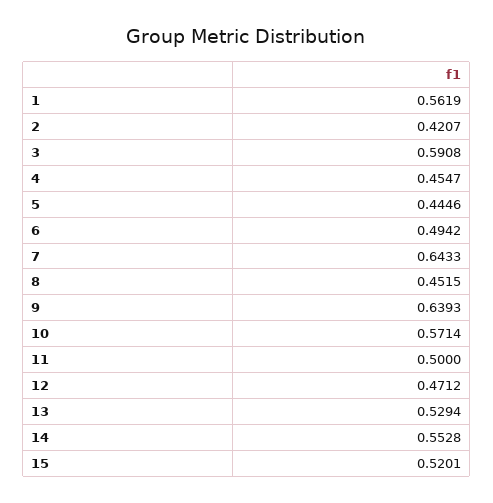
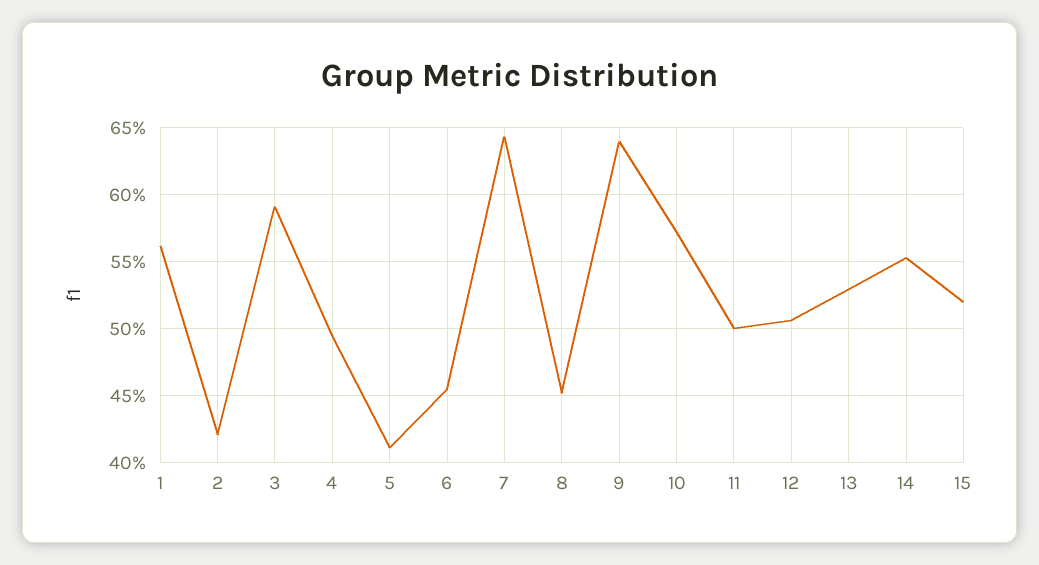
4: 0.4547 -> 0.495
5: 0.4446 -> 0.41
6: 0.4942 -> 0.455
12: 0.4712 -> 0.505

